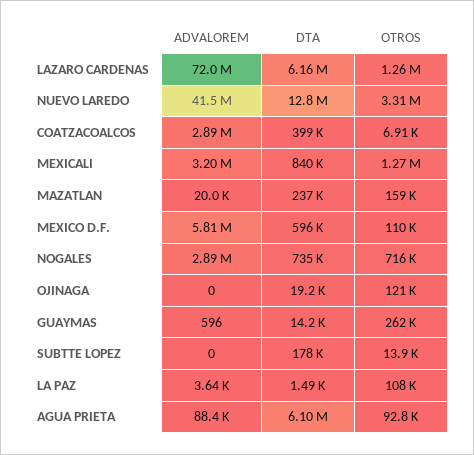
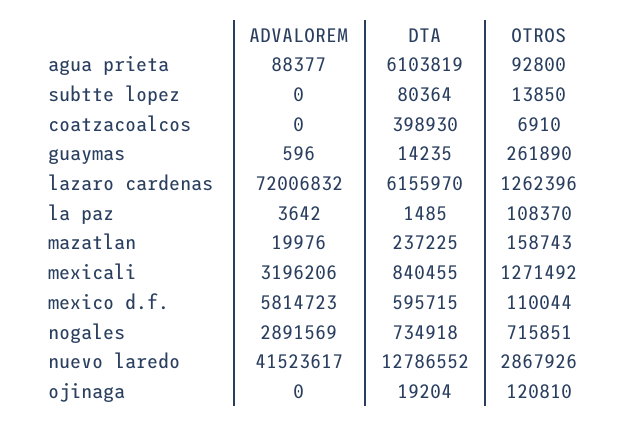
OTROS, NUEVO LAREDO: 3310000 -> 2867926
ADVALOREM, COATZACOALCOS: 2890000 -> 0
DTA, SUBTTE LOPEZ: 178000 -> 80364

